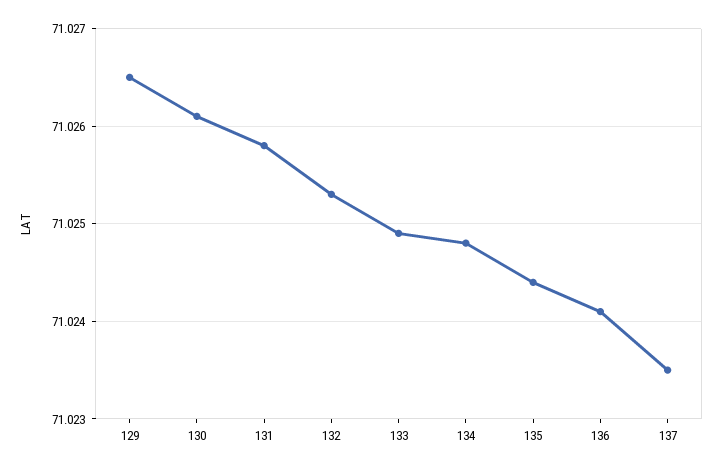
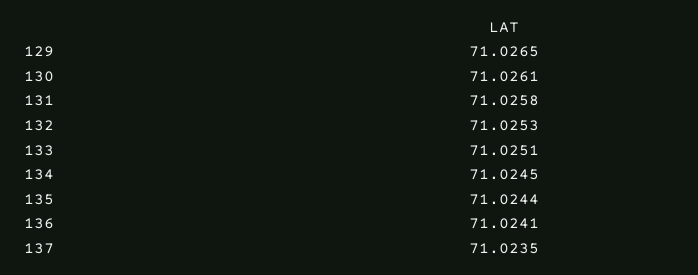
133: 71.0249 -> 71.0251
134: 71.0248 -> 71.0245

